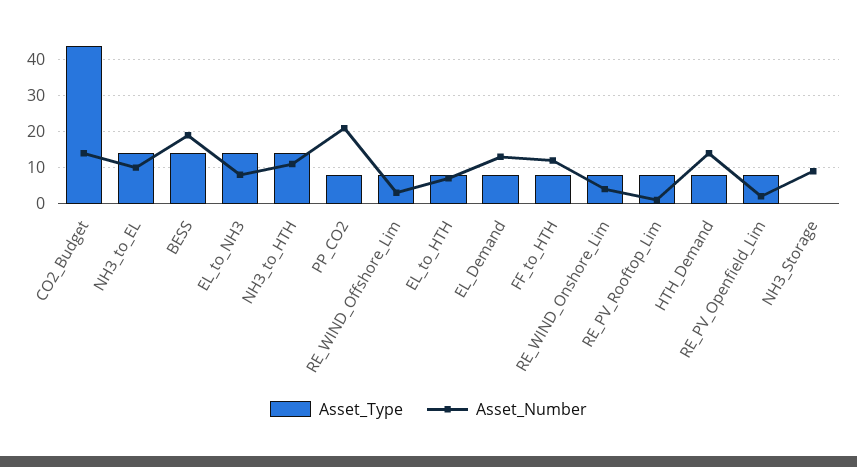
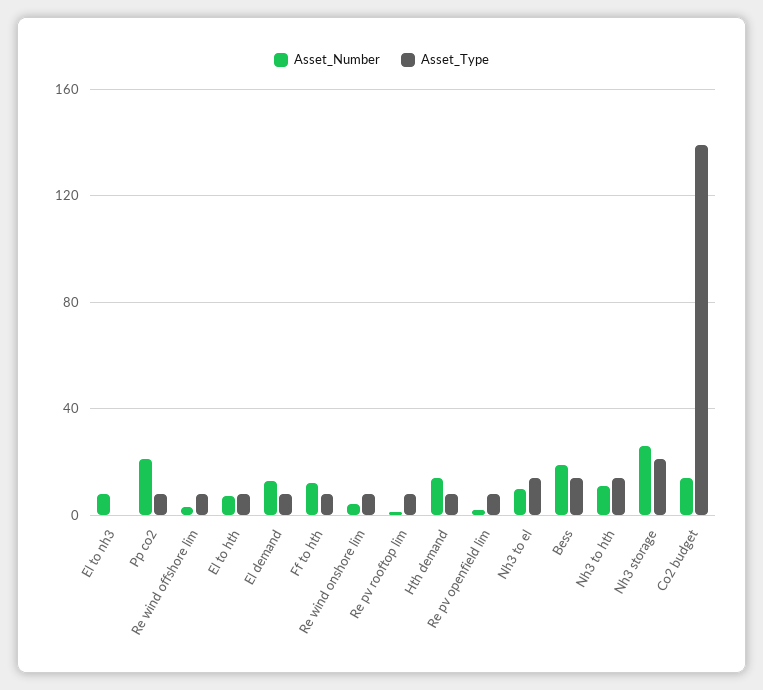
Asset_Type, CO2_Budget: 45 -> 140
Asset_Type, EL_to_NH3: 15 -> 0
Asset_Type, NH3_Storage: 0 -> 20
Asset_Number, NH3_Storage: 10 -> 25

